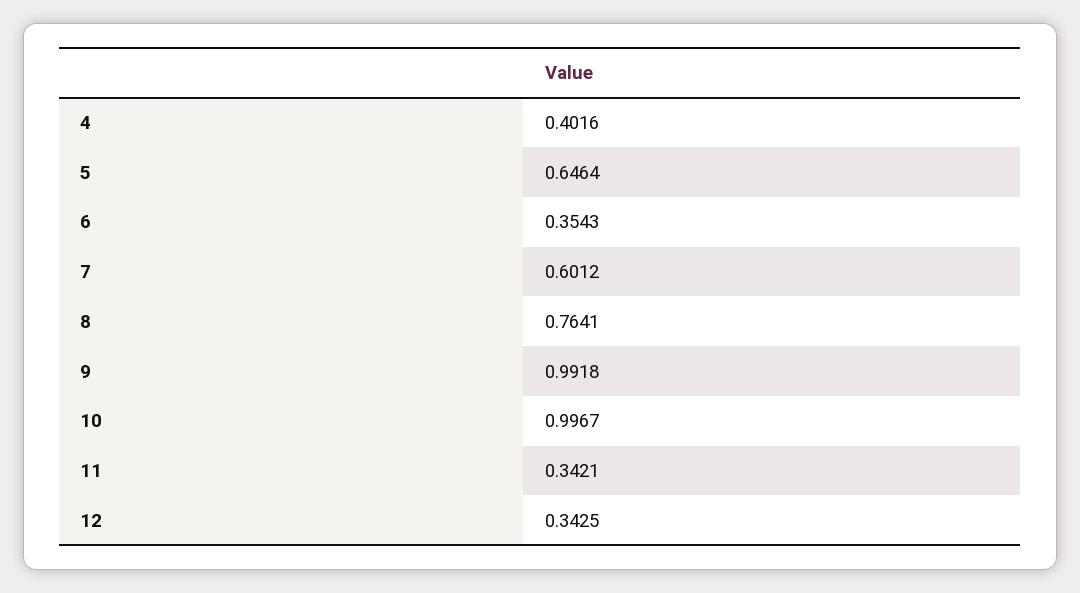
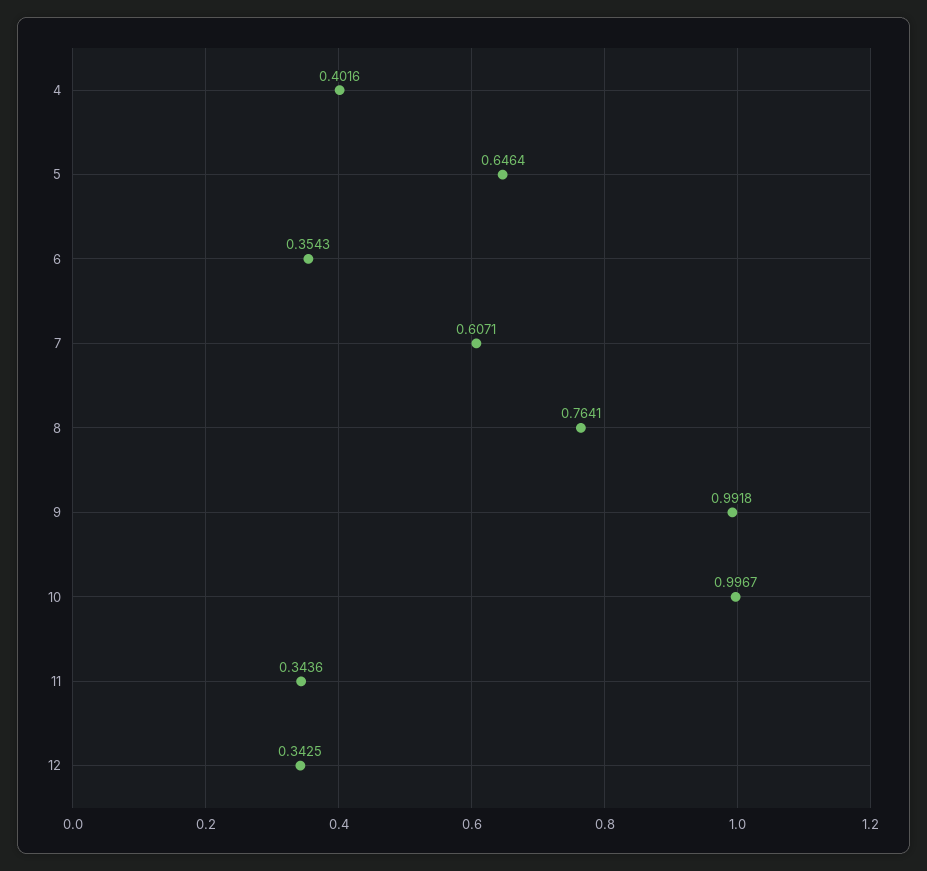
7: 0.6012 -> 0.6071
11: 0.3421 -> 0.3436

